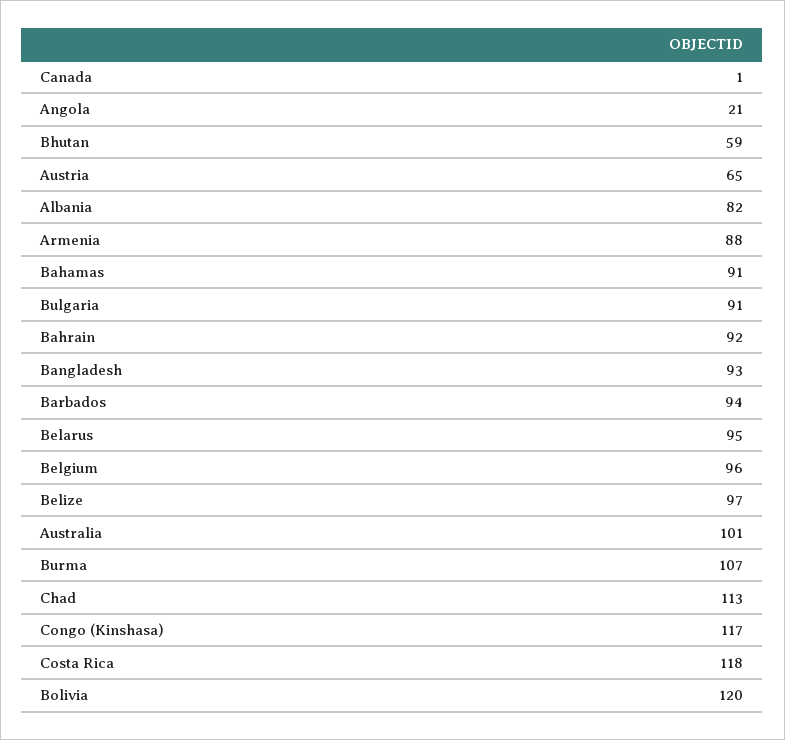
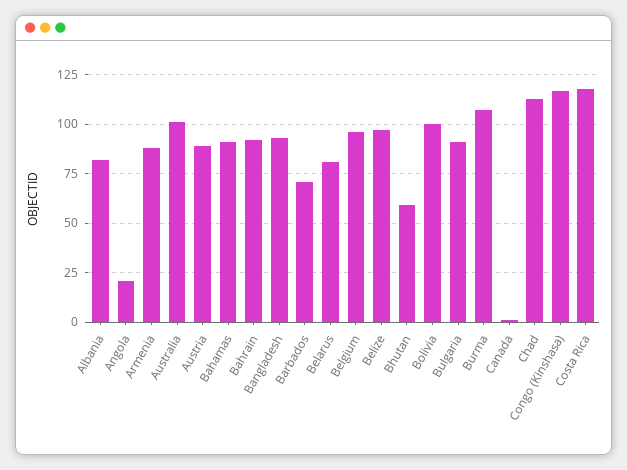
Austria: 65 -> 90
Barbados: 94 -> 70
Belarus: 95 -> 80
Bolivia: 120 -> 100

